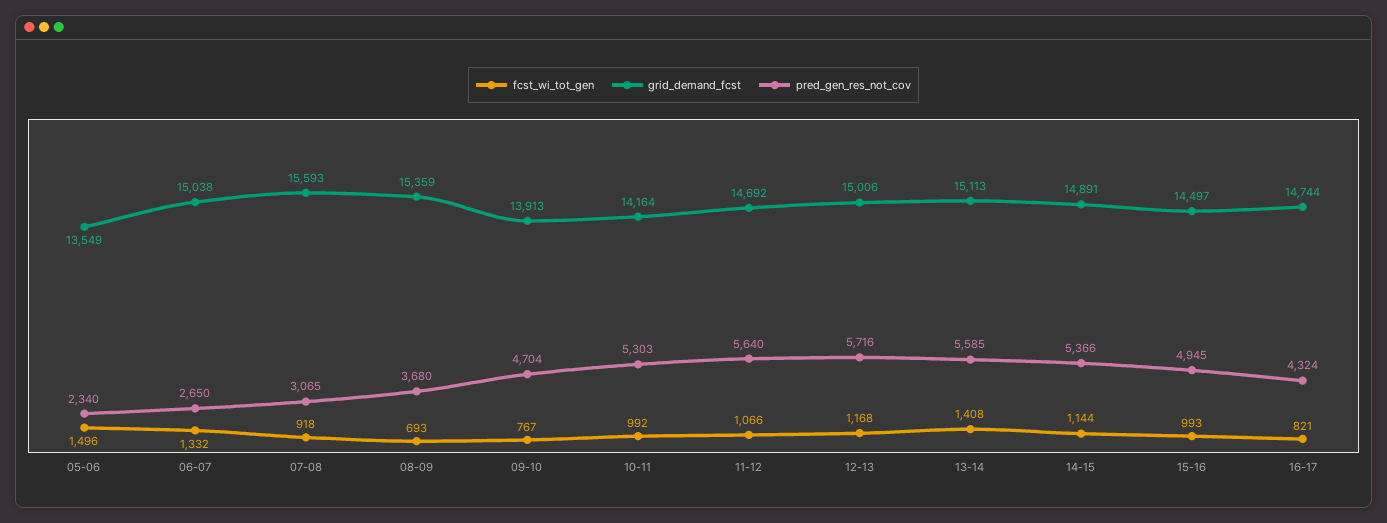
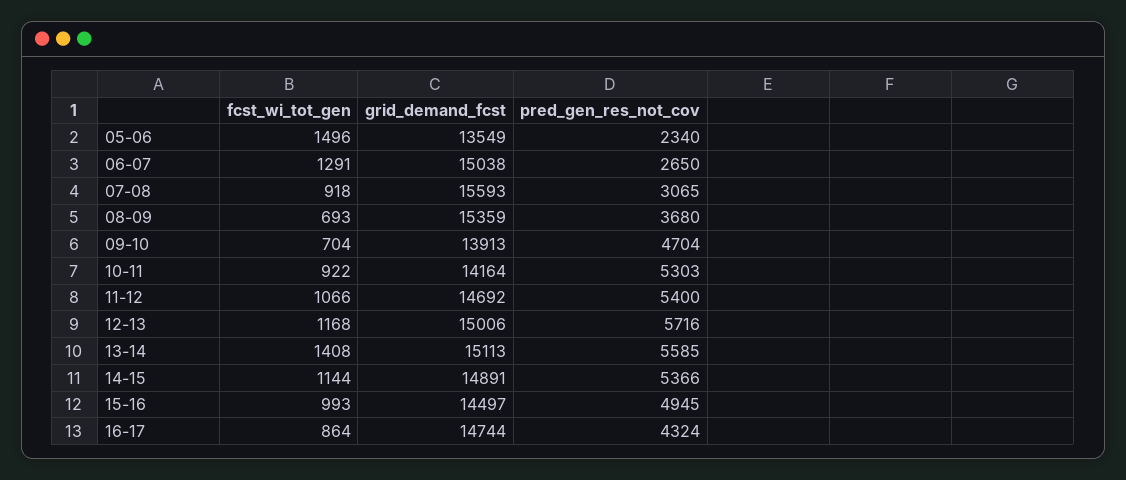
fcst_wi_tot_gen, 06-07: 1332 -> 1291
fcst_wi_tot_gen, 09-10: 767 -> 704
fcst_wi_tot_gen, 10-11: 992 -> 922
pred_gen_res_not_cov, 11-12: 5640 -> 5400
fcst_wi_tot_gen, 16-17: 821 -> 864

